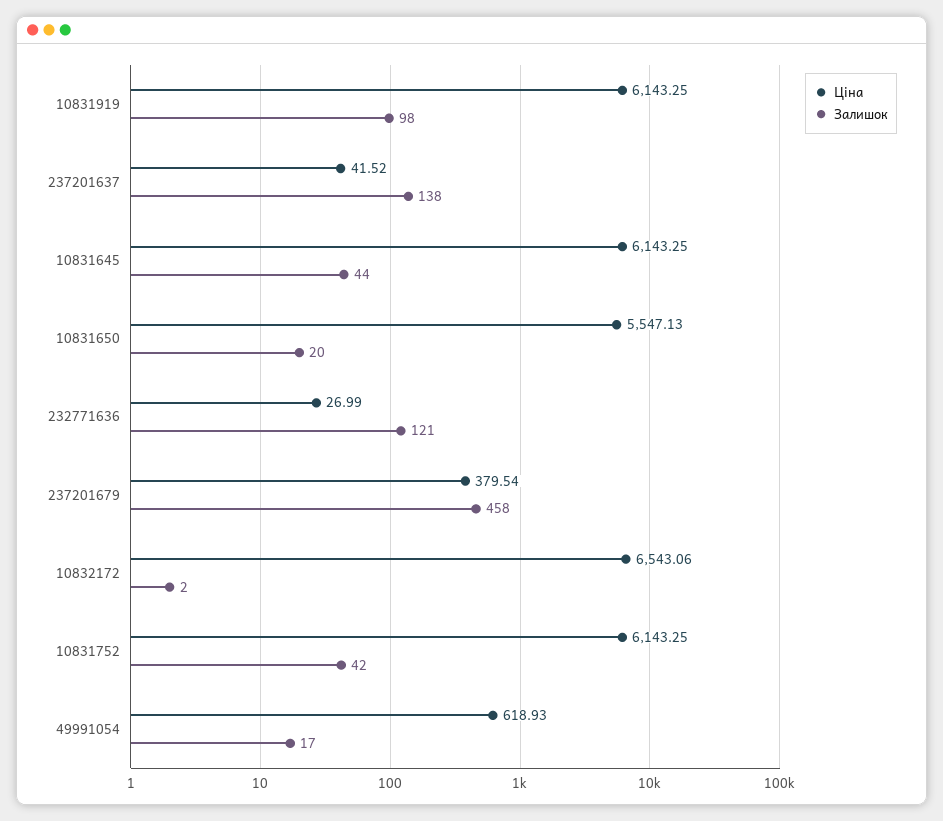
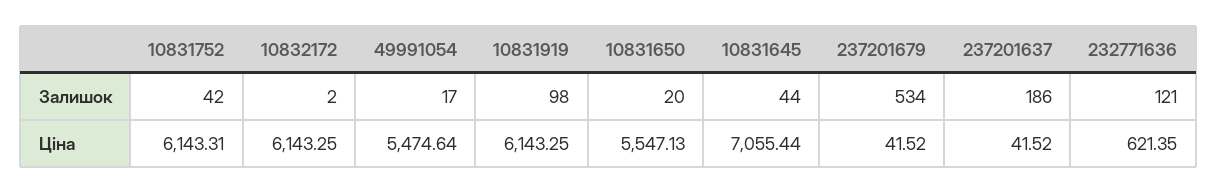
Залишок, 237201637: 138 -> 186
Ціна, 10831645: 6143.25 -> 7055.44
Ціна, 232771636: 26.99 -> 621.35
Ціна, 237201679: 379.54 -> 41.52
Залишок, 237201679: 458 -> 534
Ціна, 10832172: 6543.06 -> 6143.25
Ціна, 10831752: 6143.25 -> 6143.31
Ціна, 49991054: 618.93 -> 5474.64

